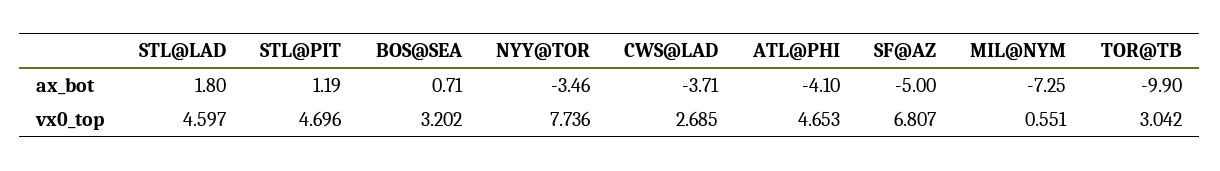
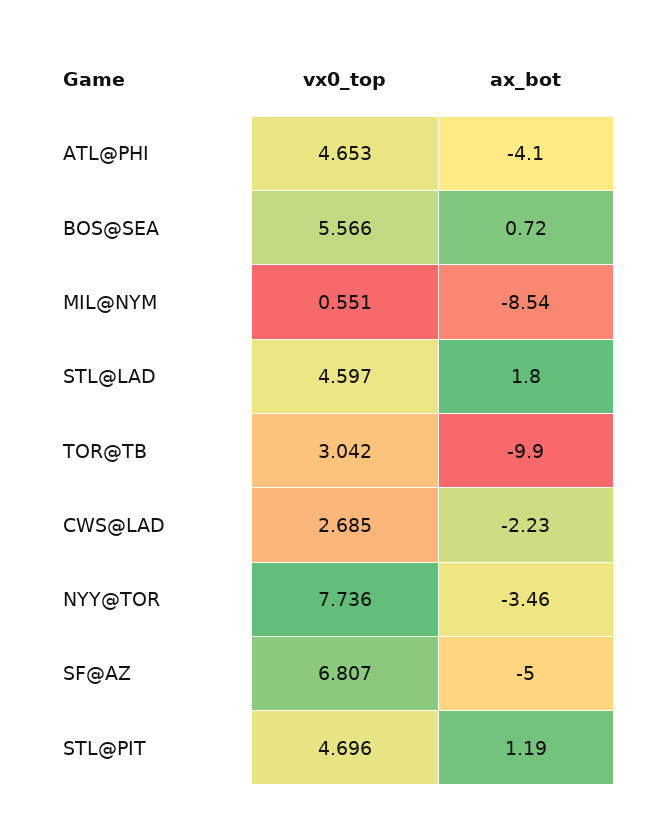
BOS@SEA, ax_bot: 0.71 -> 0.72
CWS@LAD, ax_bot: -3.71 -> -2.23
MIL@NYM, ax_bot: -7.25 -> -8.54
BOS@SEA, vx0_top: 3.202 -> 5.566

